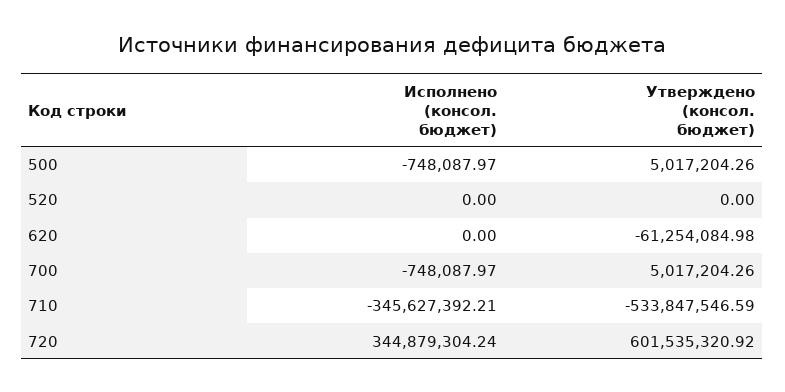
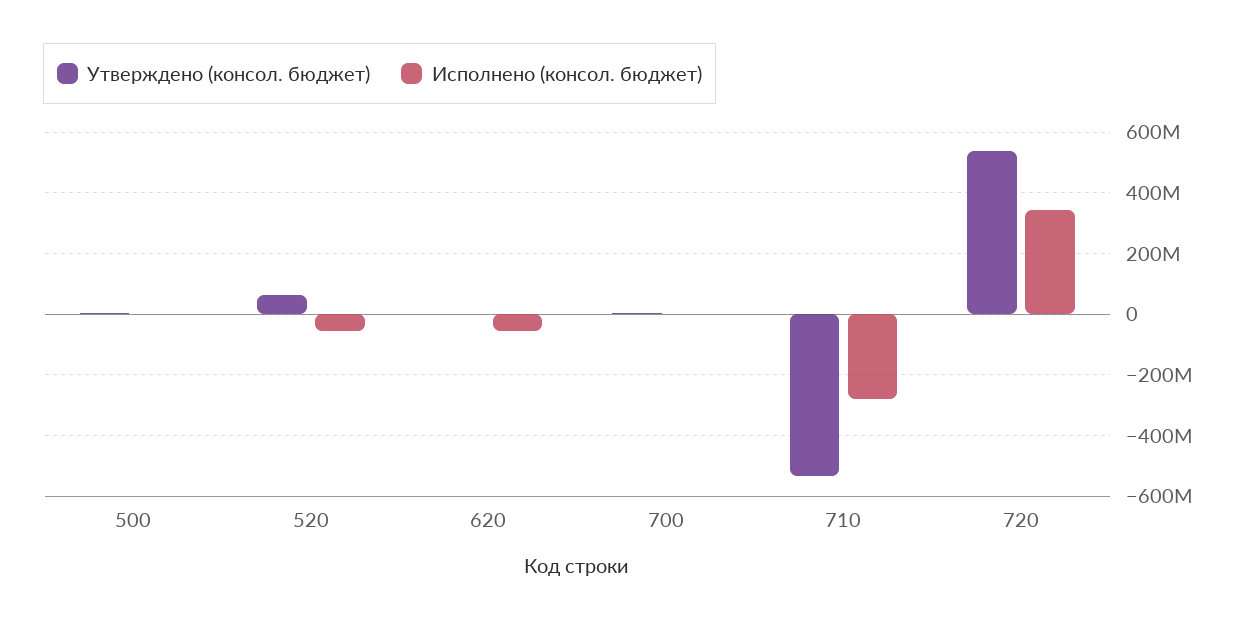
Исполнено (консол. бюджет), 520: 0 -> -60000000
Утверждено (консол. бюджет), 520: 0 -> 60000000
Исполнено (консол. бюджет), 620: 0 -> -60000000
Утверждено (консол. бюджет), 620: -61254084.98 -> 0
Исполнено (консол. бюджет), 710: -345627392.21 -> -280000000
Утверждено (консол. бюджет), 720: 601535320.92 -> 540000000

